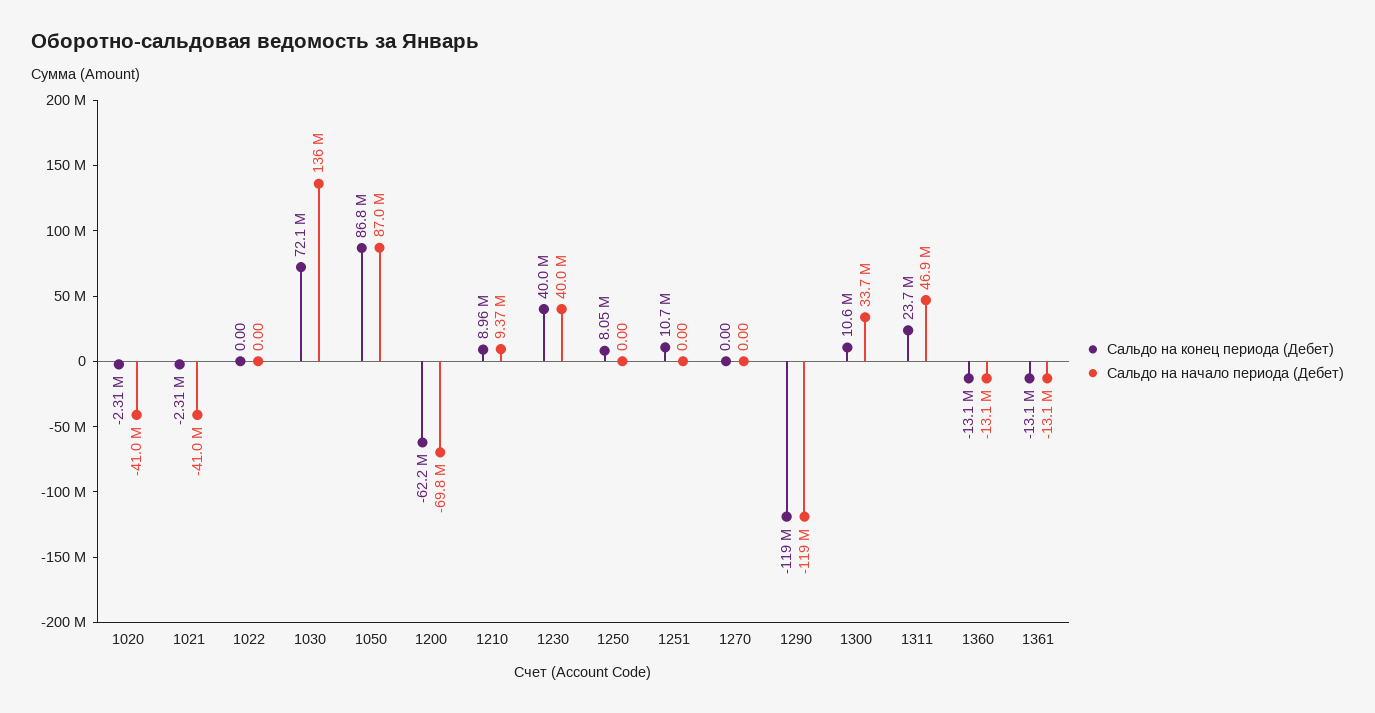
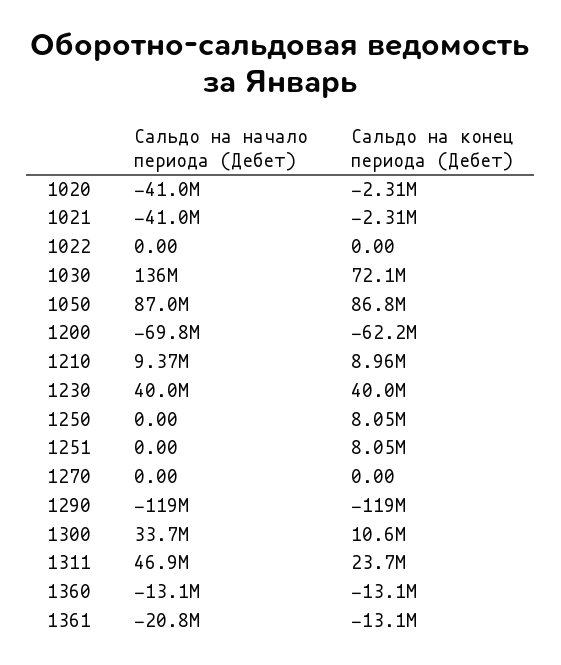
Сальдо на конец периода (Дебет), 1251: 10700000 -> 8050000
Сальдо на начало периода (Дебет), 1361: -13100000 -> -20800000

